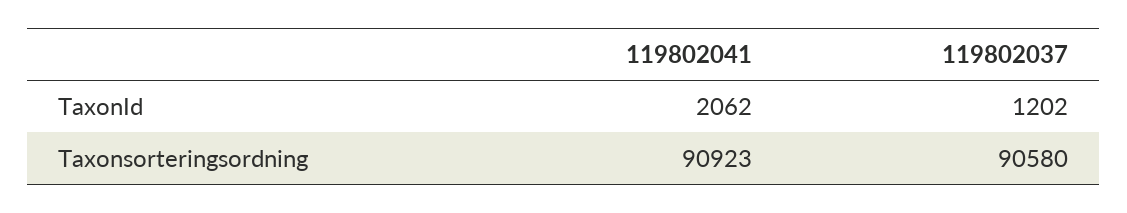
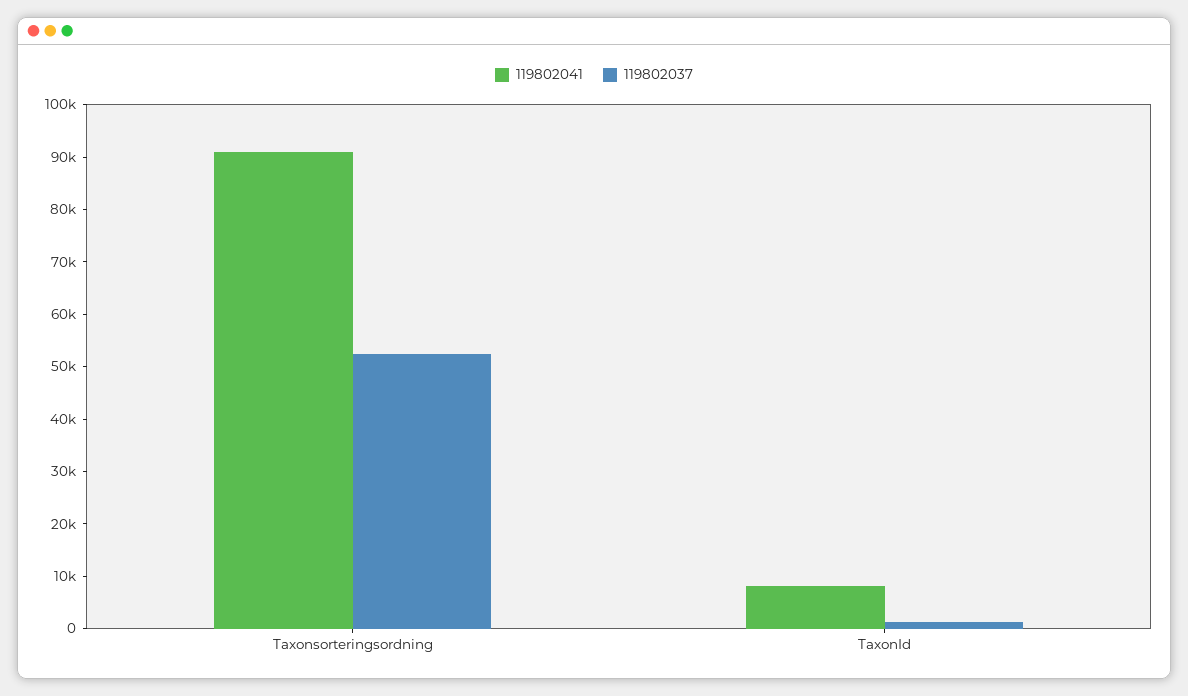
119802041, TaxonId: 2062 -> 8000
119802037, Taxonsorteringsordning: 90580 -> 52000

